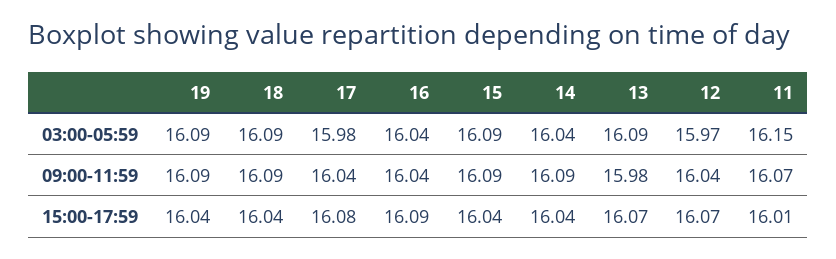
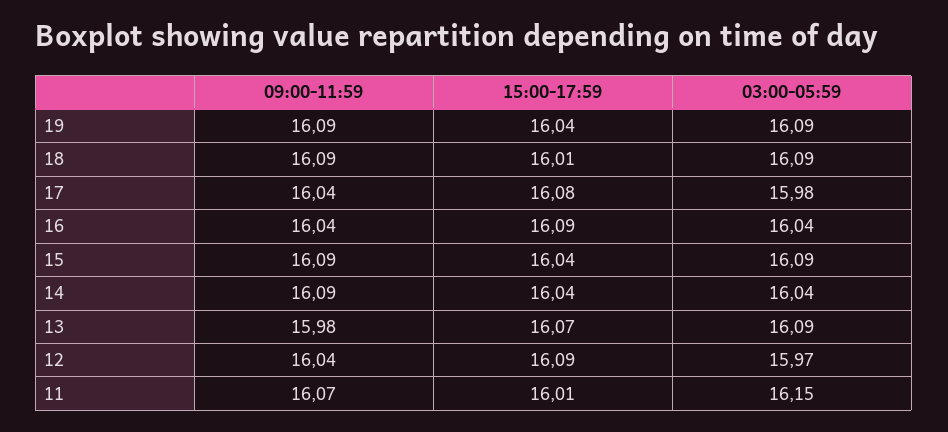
18, 15:00-17:59: 16.04 -> 16.01
12, 15:00-17:59: 16.07 -> 16.09

